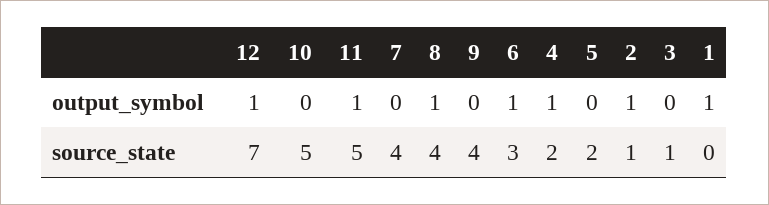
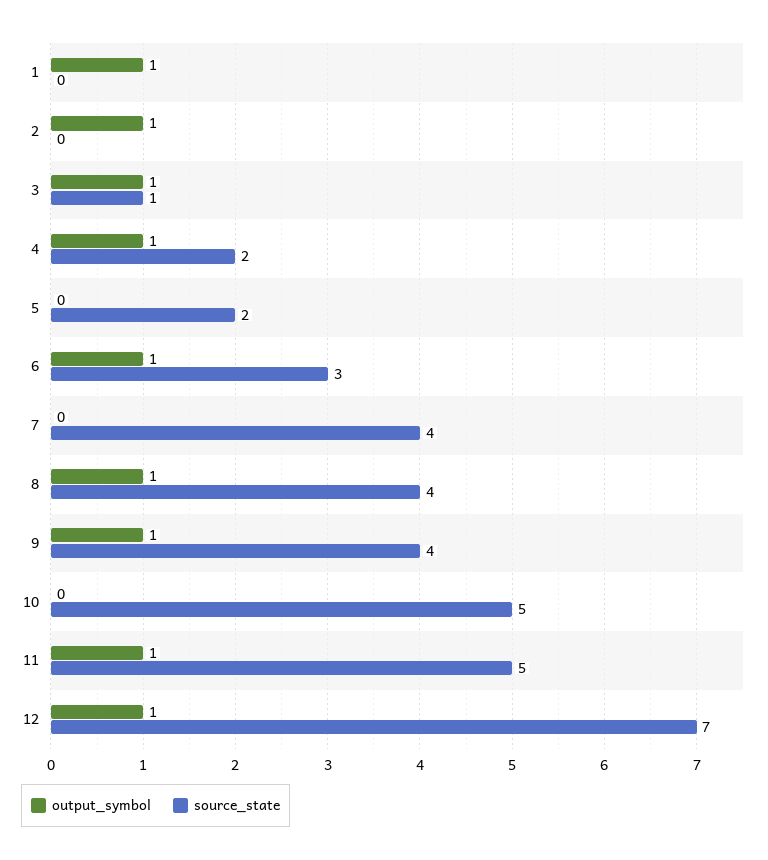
output_symbol, 9: 0 -> 1
output_symbol, 3: 0 -> 1
source_state, 2: 1 -> 0

